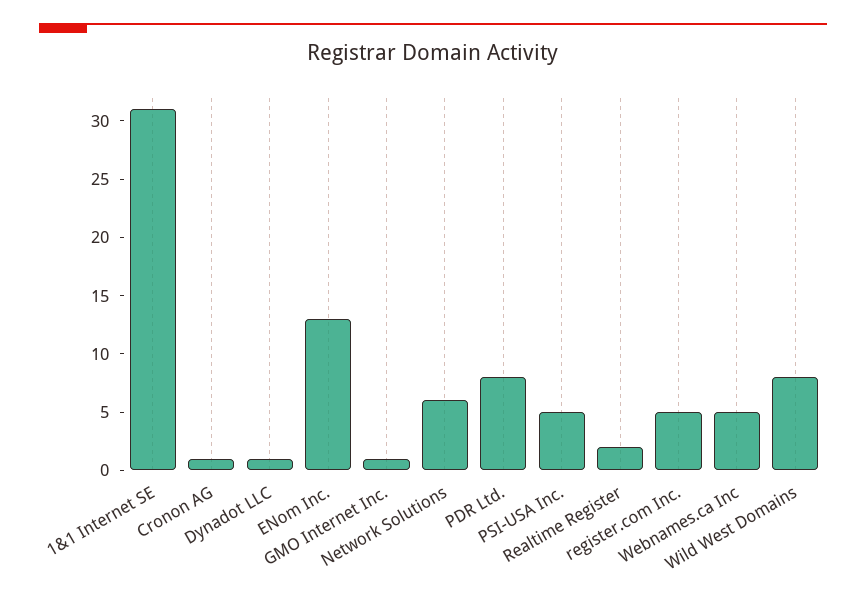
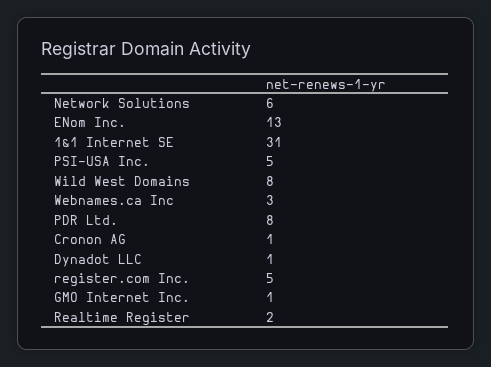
Webnames.ca Inc: 5 -> 3

